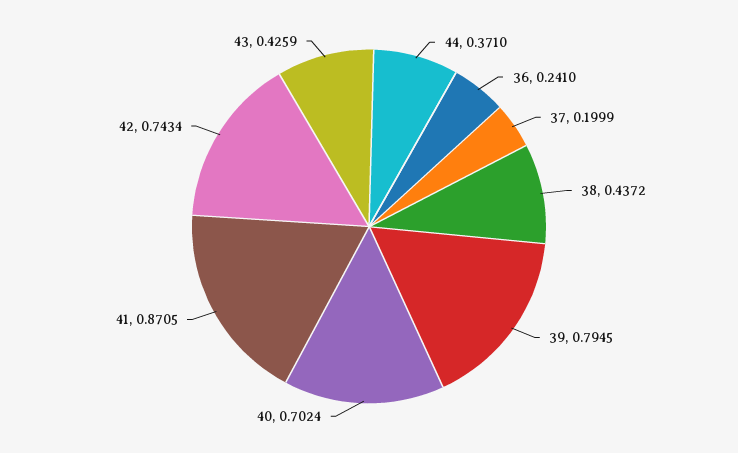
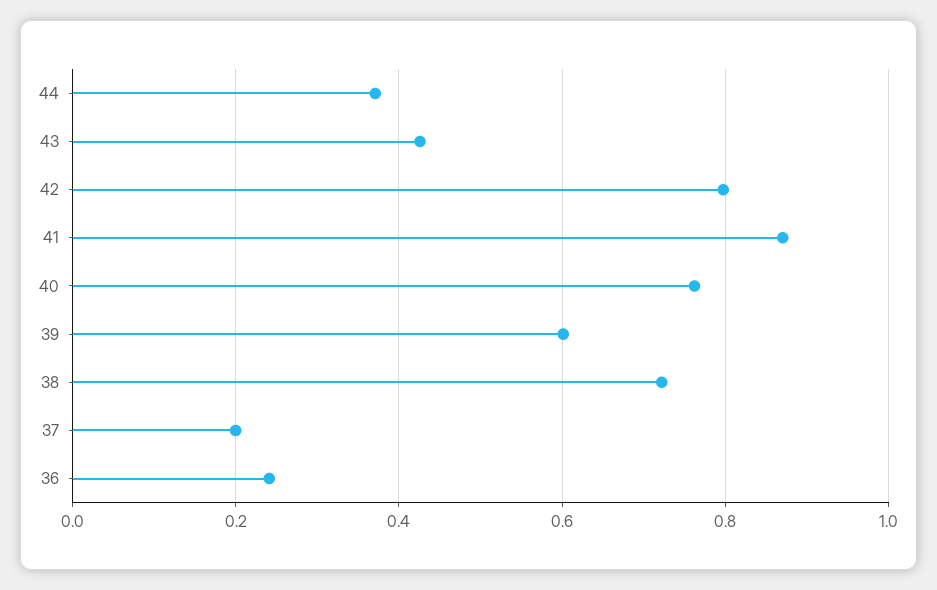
38: 0.4372 -> 0.72
39: 0.7945 -> 0.6
40: 0.7024 -> 0.76
42: 0.7434 -> 0.8

